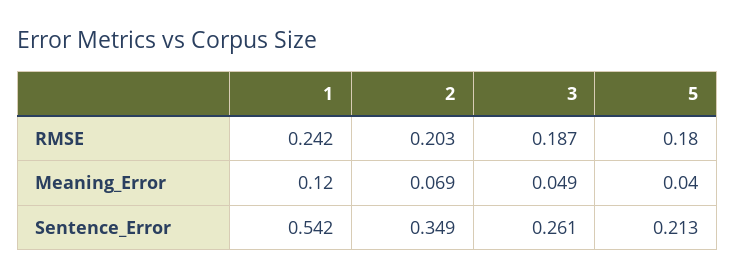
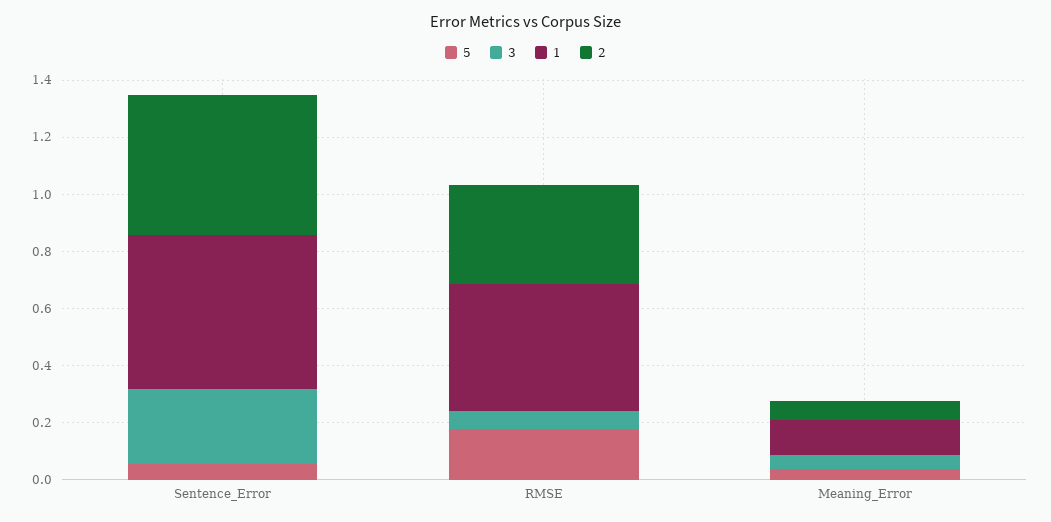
1, RMSE: 0.242 -> 0.45
2, RMSE: 0.203 -> 0.35
3, RMSE: 0.187 -> 0.05
2, Sentence_Error: 0.349 -> 0.5
5, Sentence_Error: 0.213 -> 0.05

